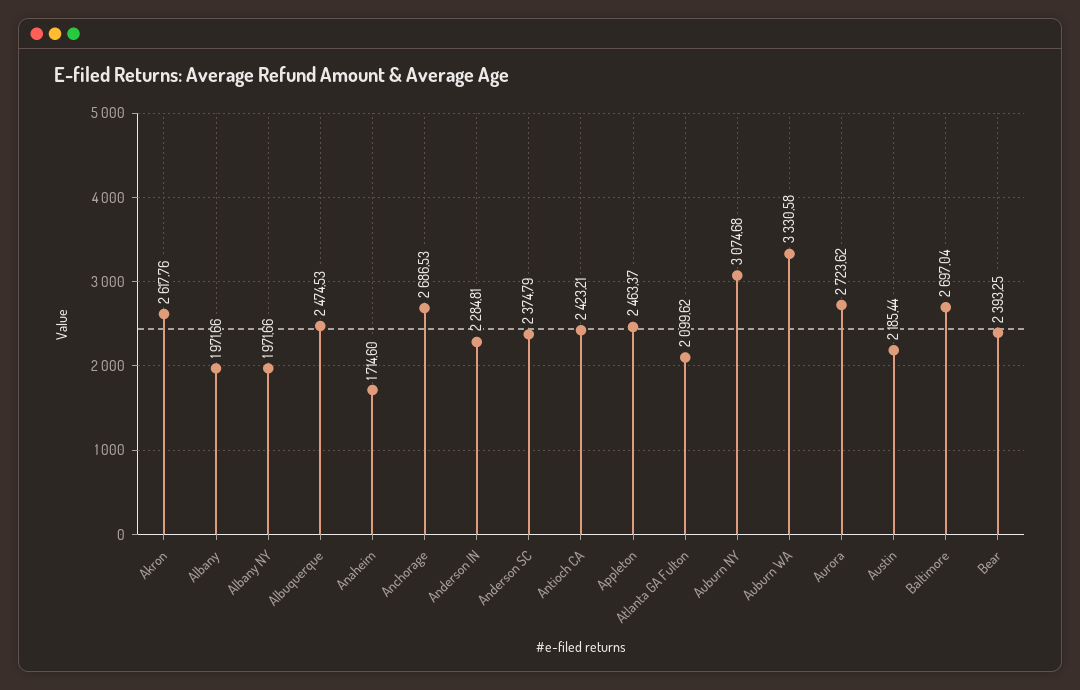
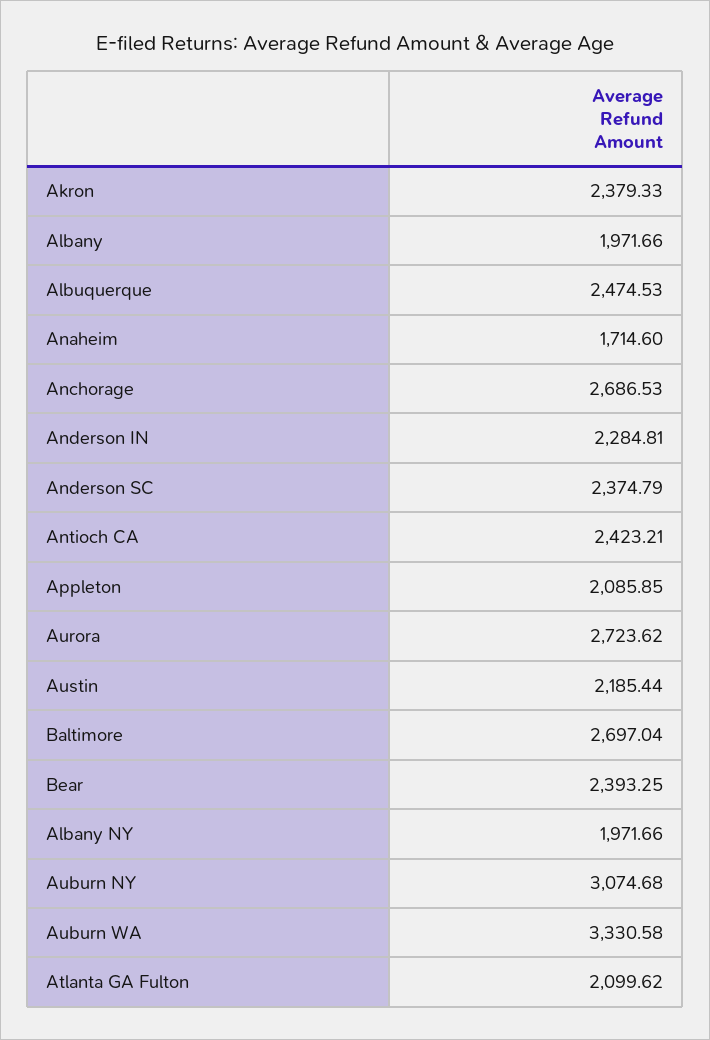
Akron: 2617.76 -> 2379.33
Appleton: 2463.37 -> 2085.85

